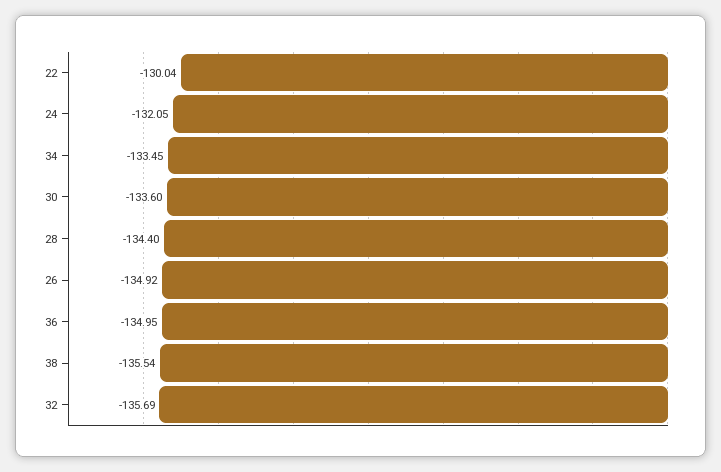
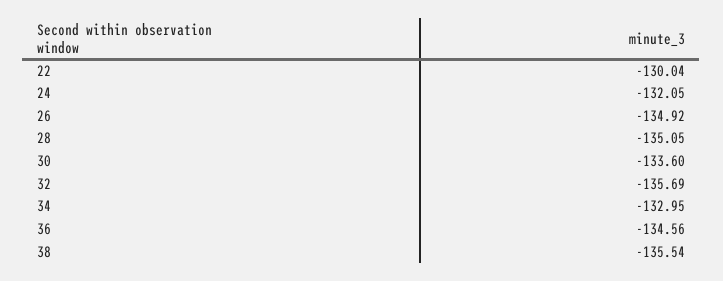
34: -133.45 -> -132.95
28: -134.4 -> -135.05
36: -134.95 -> -134.56

